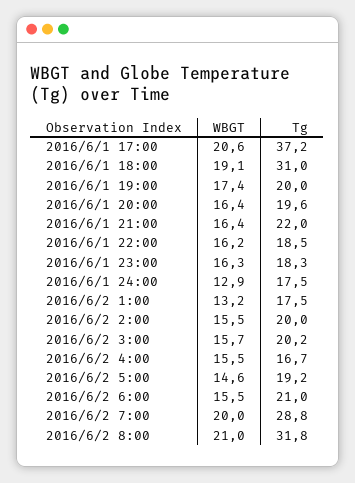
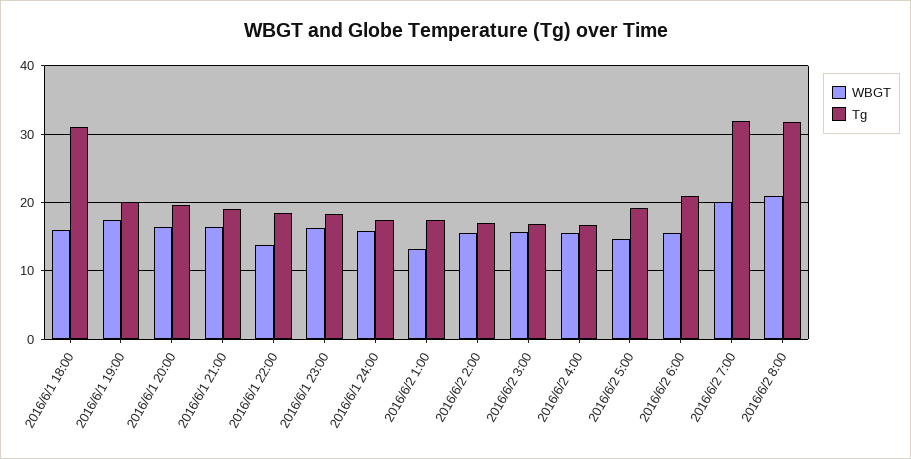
WBGT, 2016/6/1 17:00: 20.6 -> none
Tg, 2016/6/1 17:00: 37.2 -> none
WBGT, 2016/6/1 18:00: 19.1 -> 16
Tg, 2016/6/1 21:00: 22 -> 19
WBGT, 2016/6/1 22:00: 16.2 -> 14
WBGT, 2016/6/1 24:00: 12.9 -> 16
Tg, 2016/6/2 2:00: 20 -> 17
Tg, 2016/6/2 3:00: 20.2 -> 17
Tg, 2016/6/2 7:00: 28.8 -> 32

